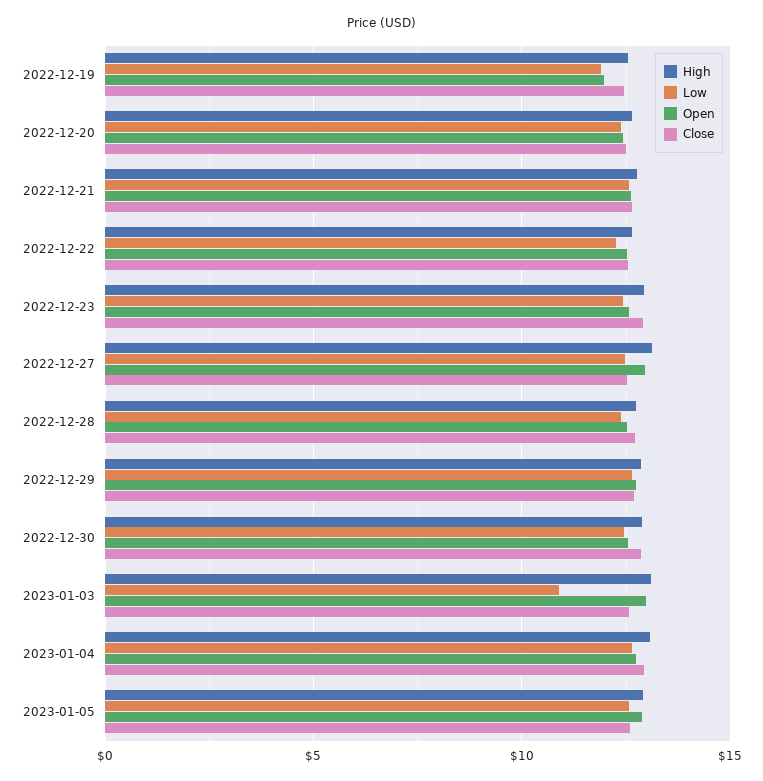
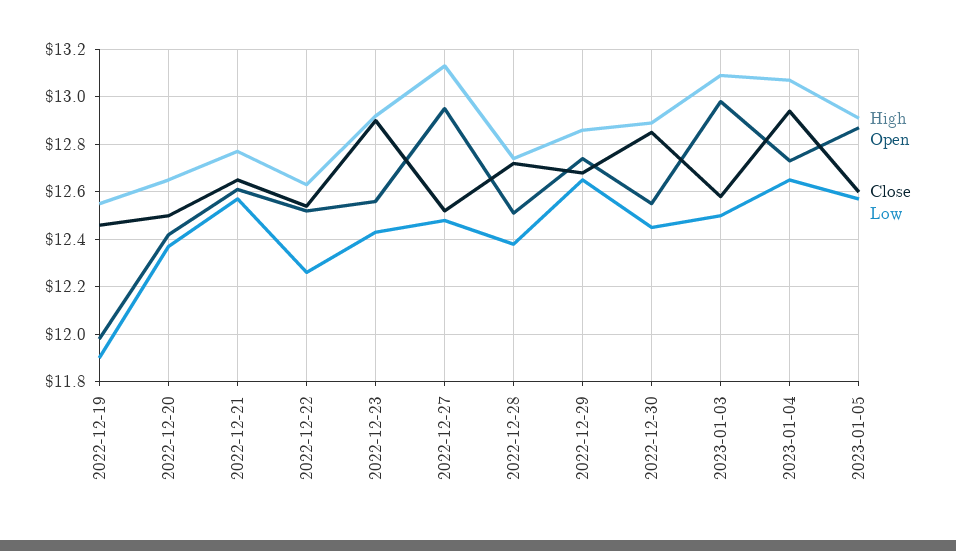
Low, 2023-01-03: 11 -> 12.5

